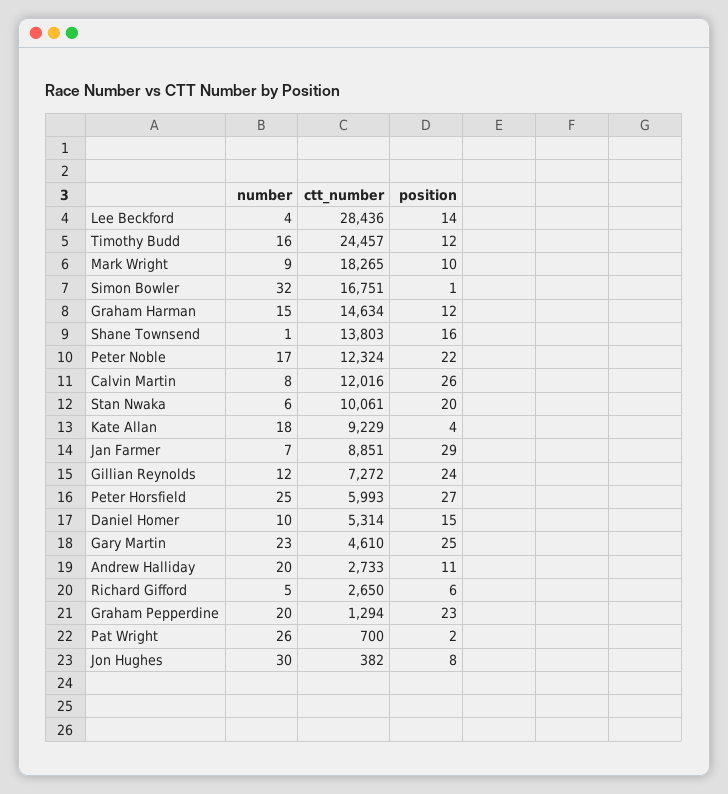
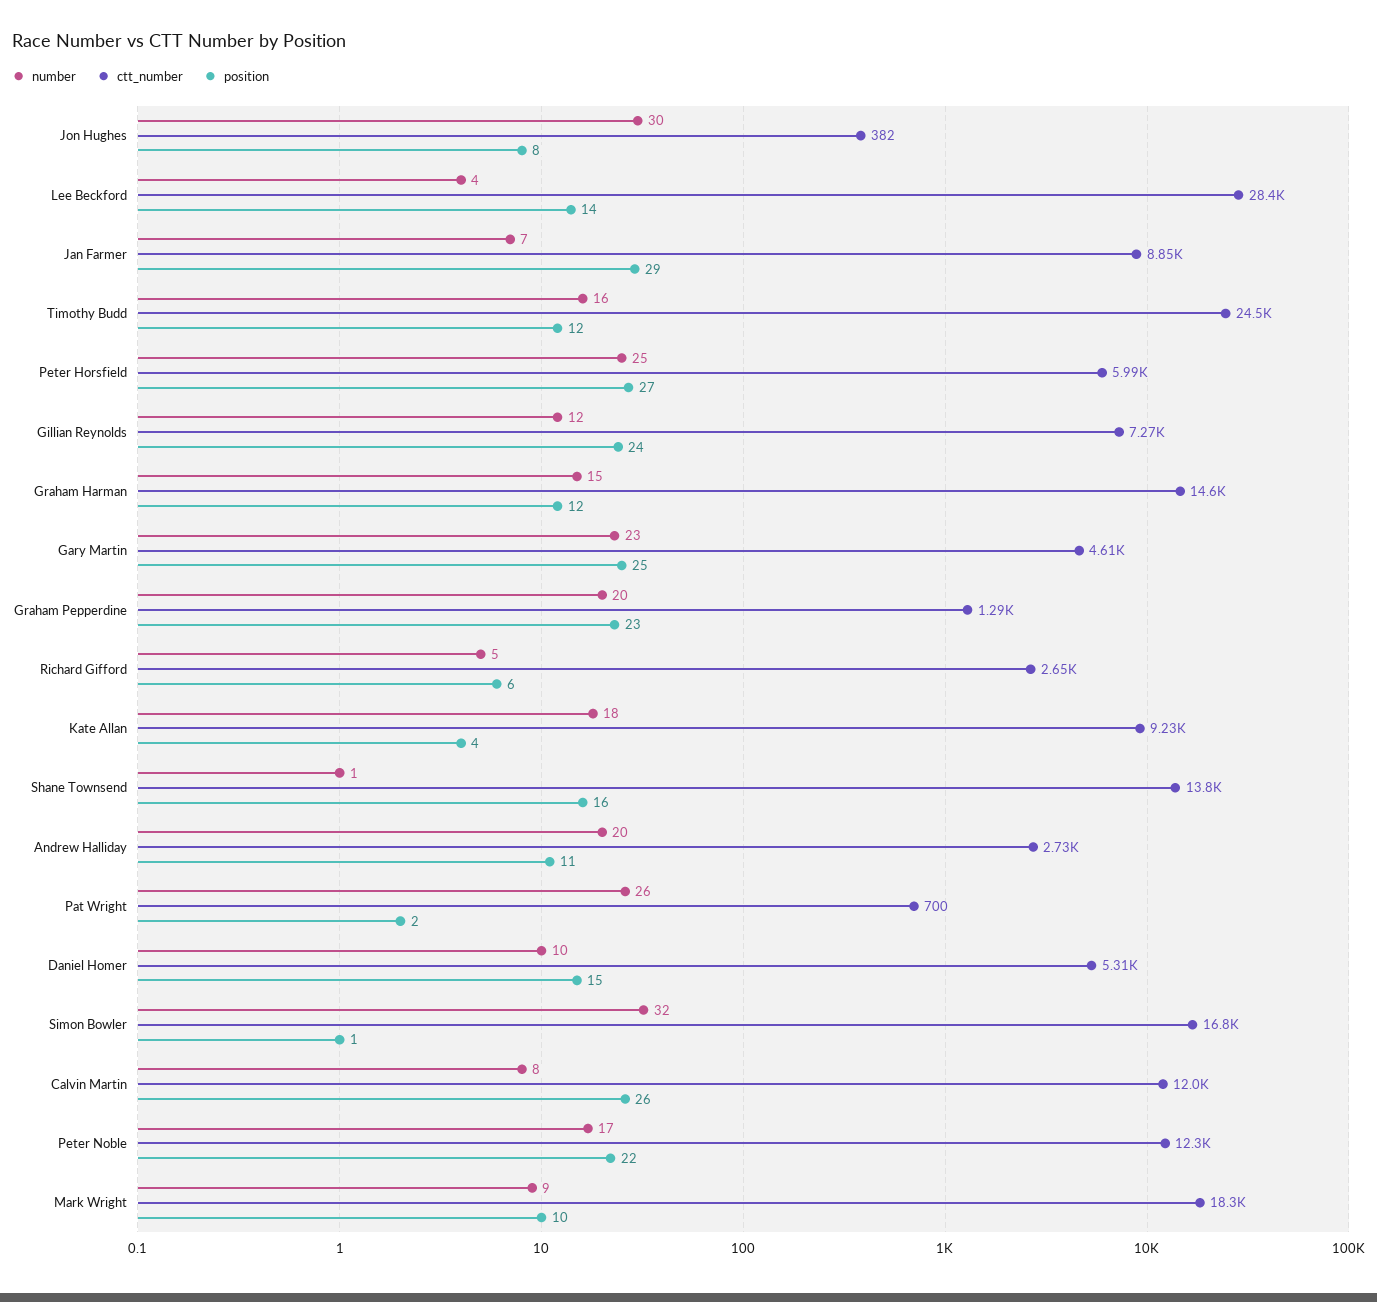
number, Stan Nwaka: 6 -> none
ctt_number, Stan Nwaka: 10061 -> none
position, Stan Nwaka: 20 -> none

